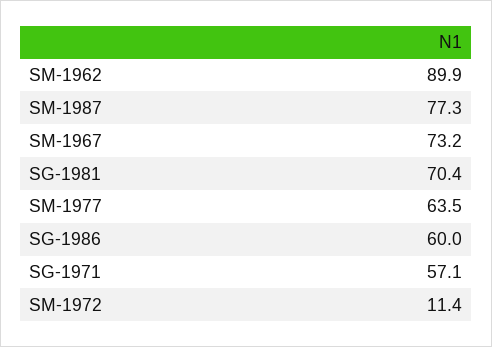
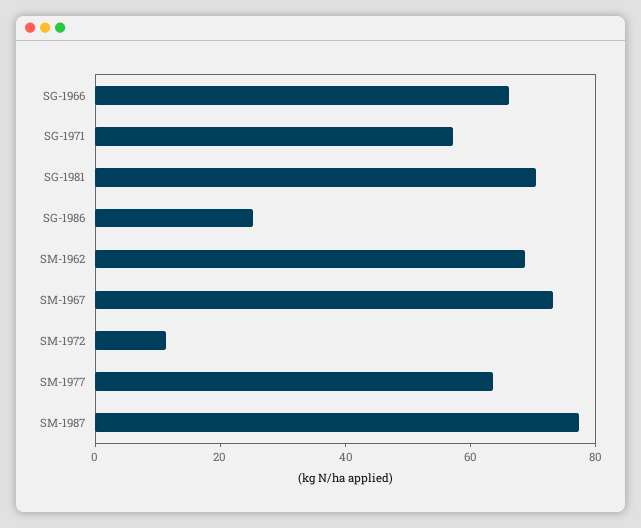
SM-1962: 89.9 -> 70
SG-1986: 60 -> 25
SG-1966: none -> 65

